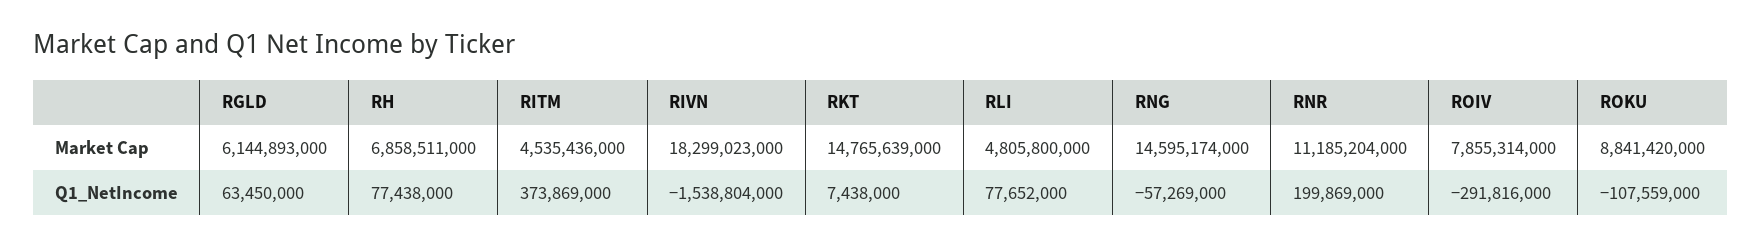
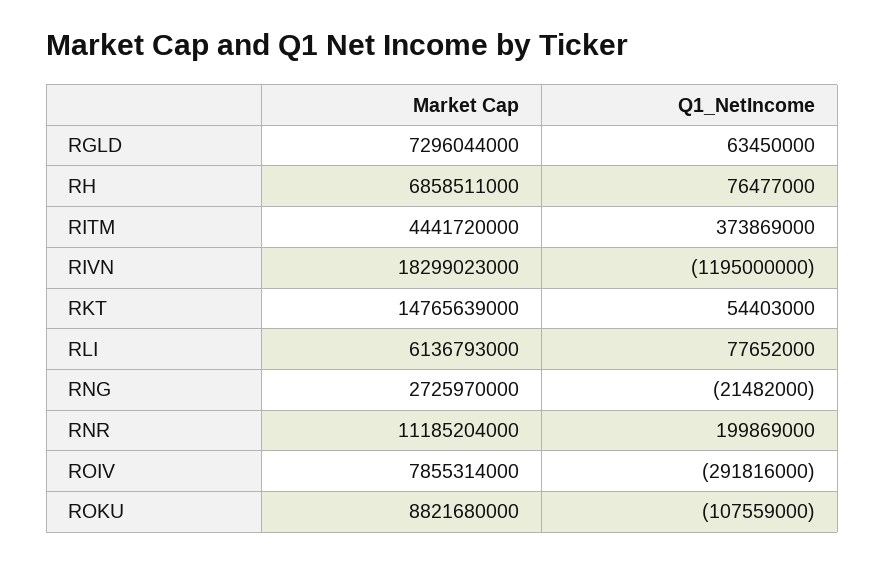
RGLD, Market Cap: 6144893000 -> 7296044000
RITM, Market Cap: 4535436000 -> 4441720000
RLI, Market Cap: 4805800000 -> 6136793000
RNG, Market Cap: 14595174000 -> 2725970000
ROKU, Market Cap: 8841420000 -> 8821680000
RH, Q1_NetIncome: 77438000 -> 76477000
RIVN, Q1_NetIncome: -1538804000 -> -1195000000
RKT, Q1_NetIncome: 7438000 -> 54403000
RNG, Q1_NetIncome: -57269000 -> -21482000

